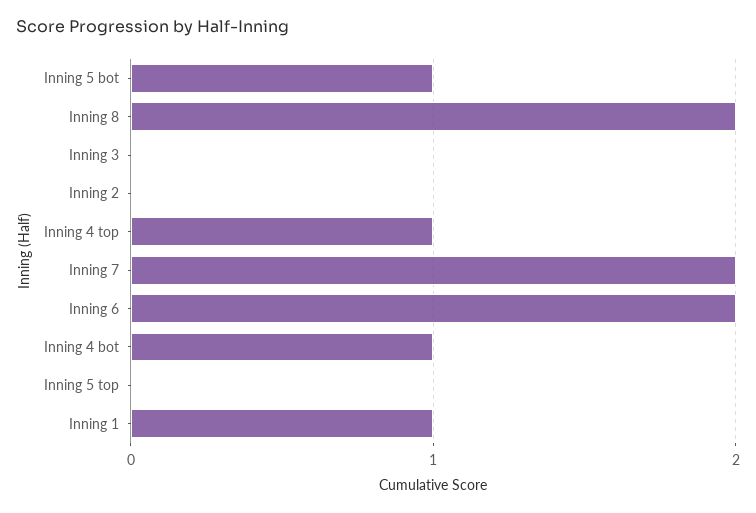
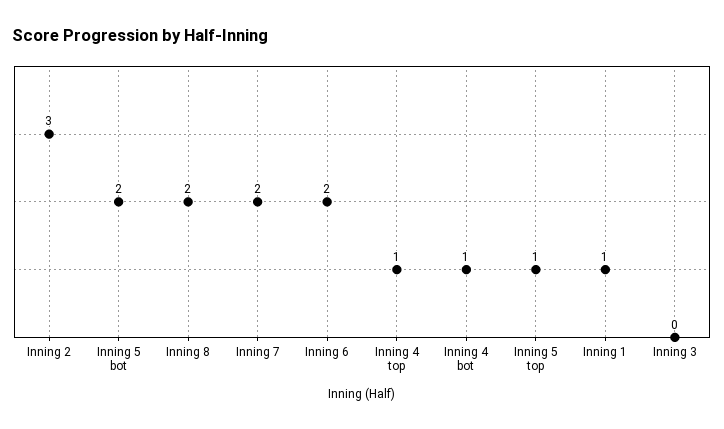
Inning 5 bot: 1 -> 2
Inning 2: 0 -> 3
Inning 5 top: 0 -> 1

